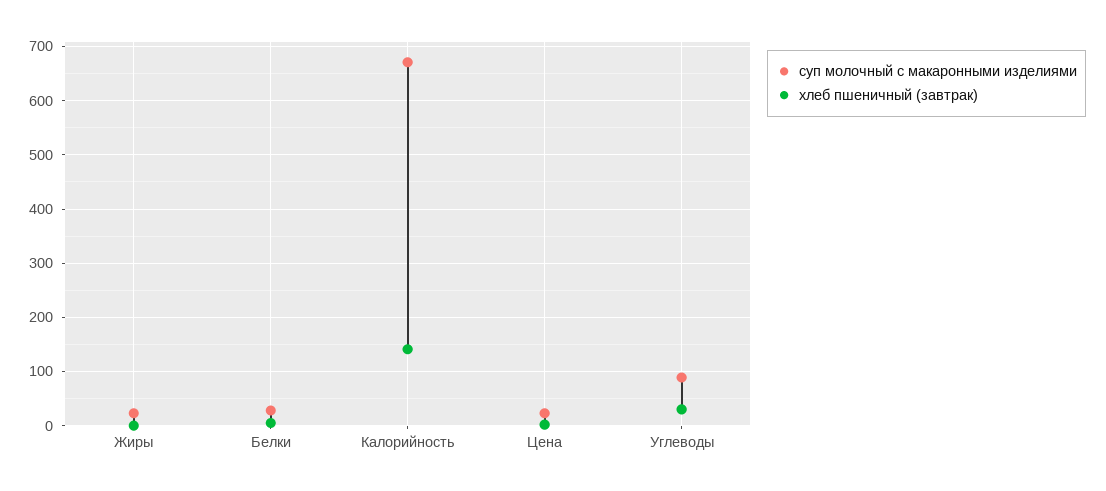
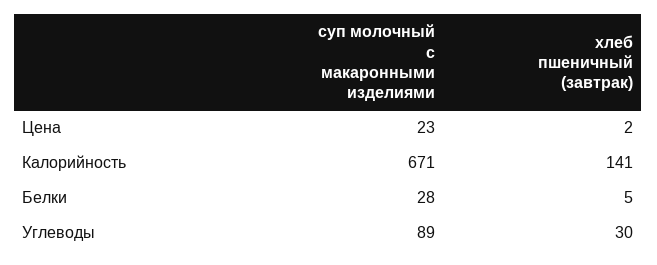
суп молочный с макаронными изделиями, Жиры: 20 -> none
хлеб пшеничный (завтрак), Жиры: 0 -> none

